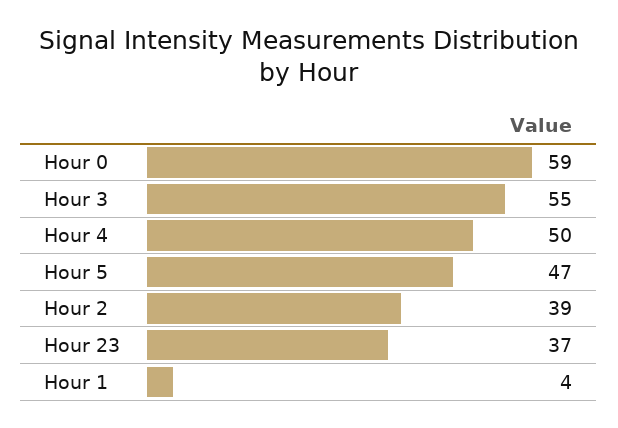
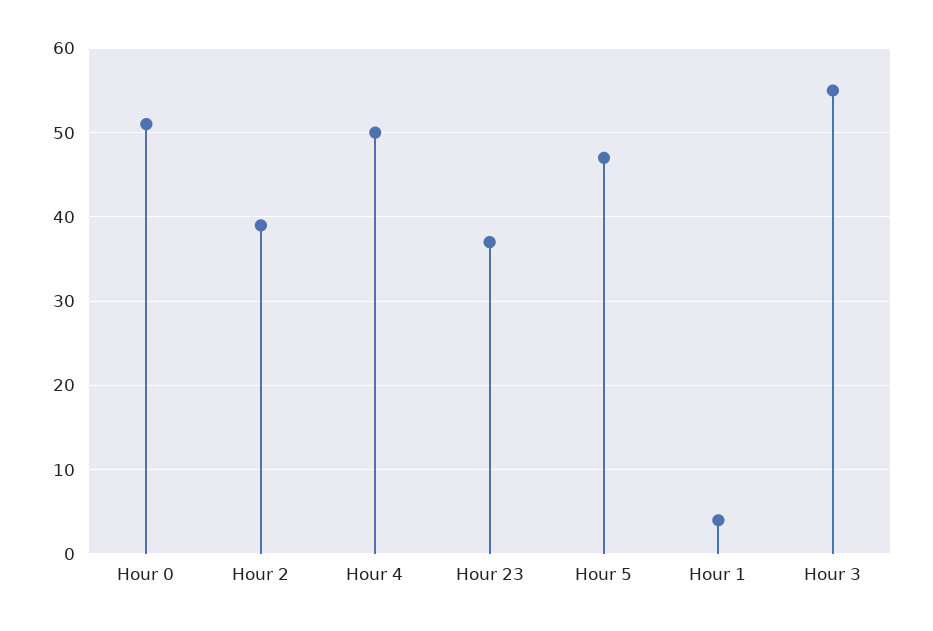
Hour 0: 59 -> 51

